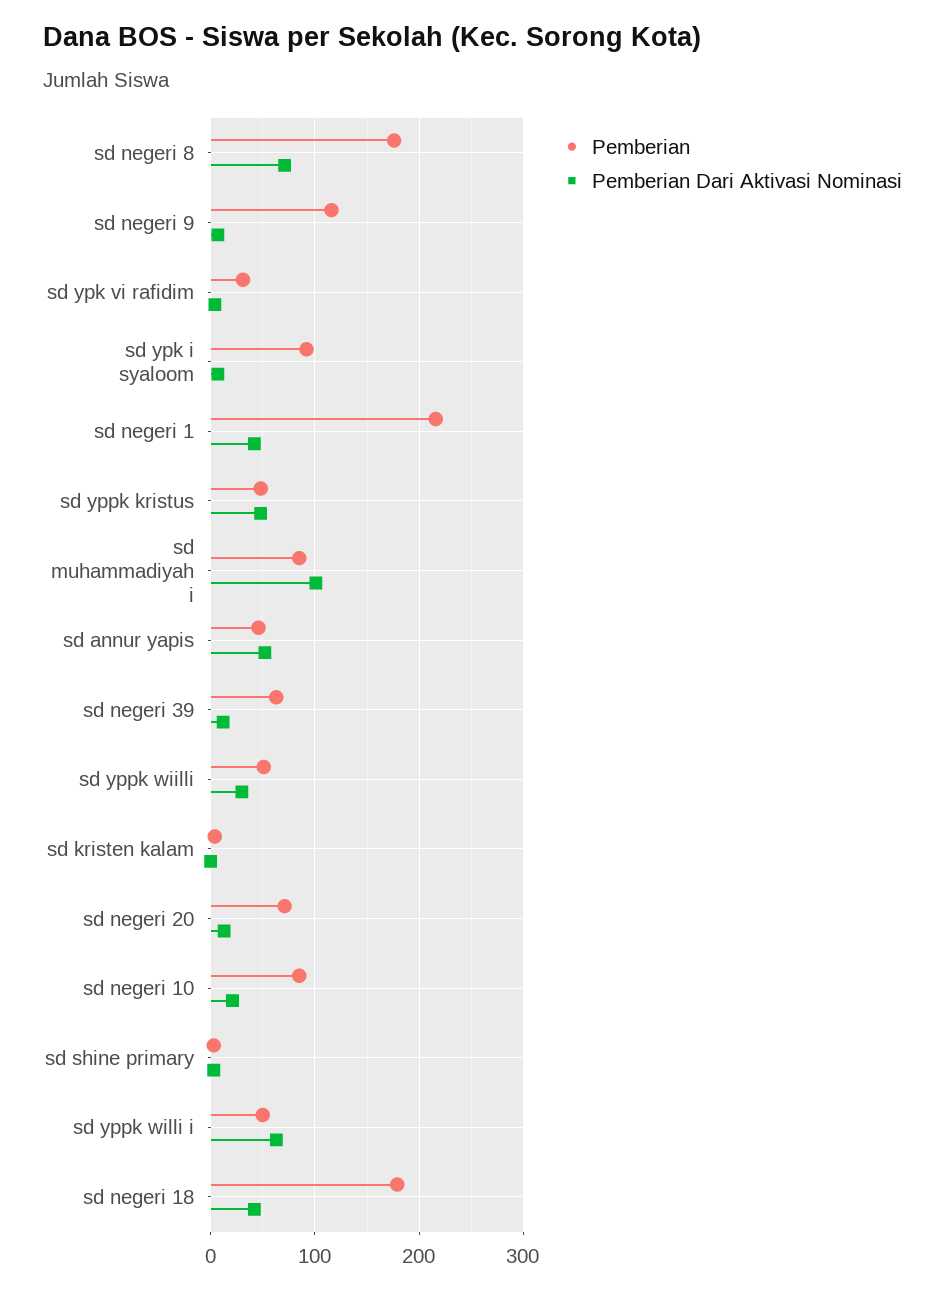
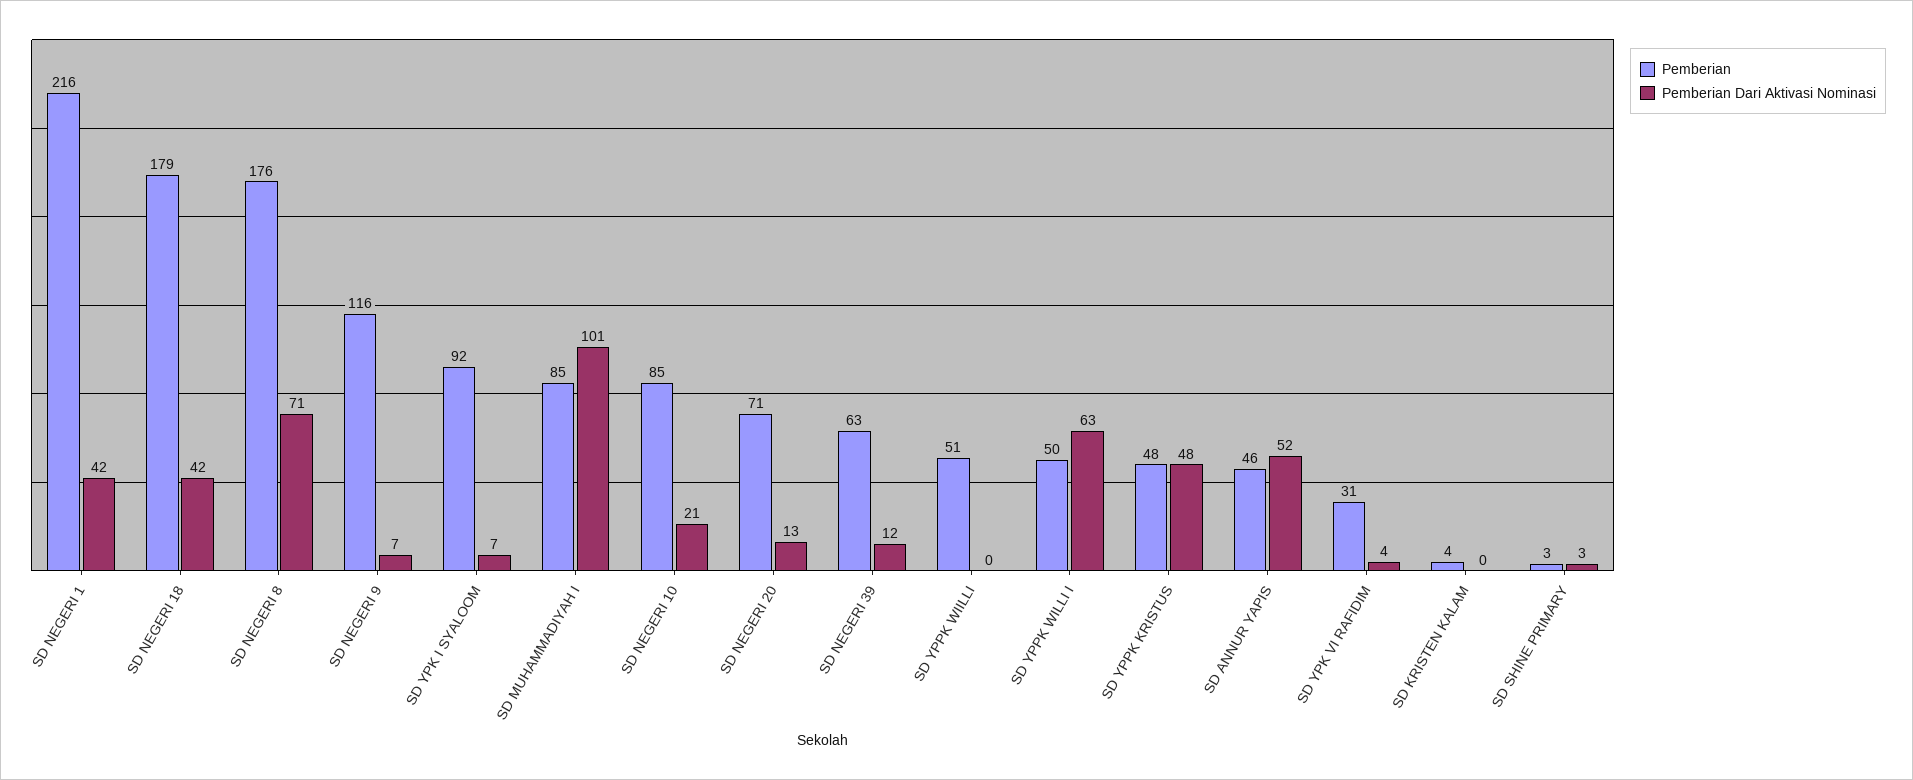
Pemberian Dari Aktivasi Nominasi, sd yppk wiilli: 30 -> 0

